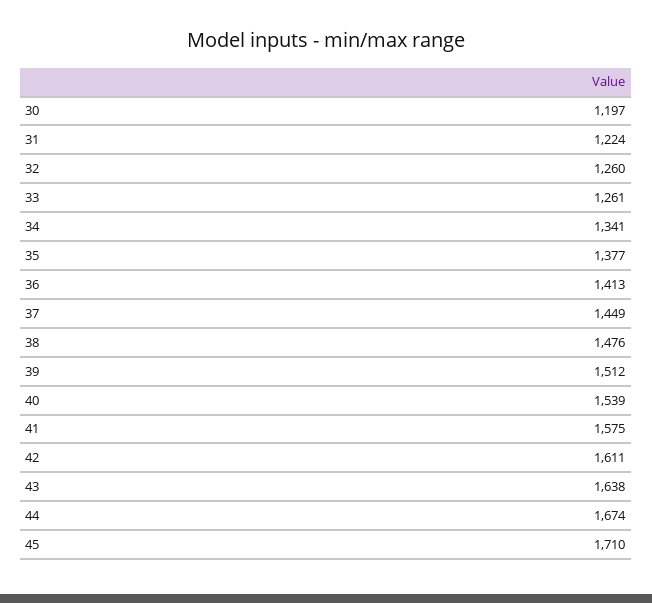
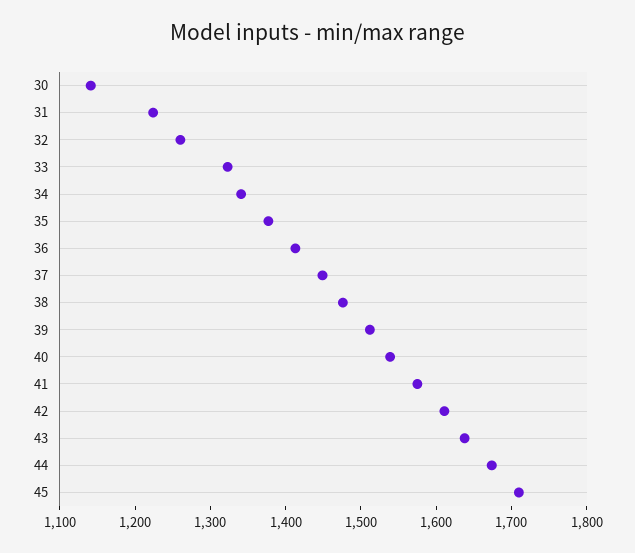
30: 1197 -> 1140
33: 1261 -> 1320

